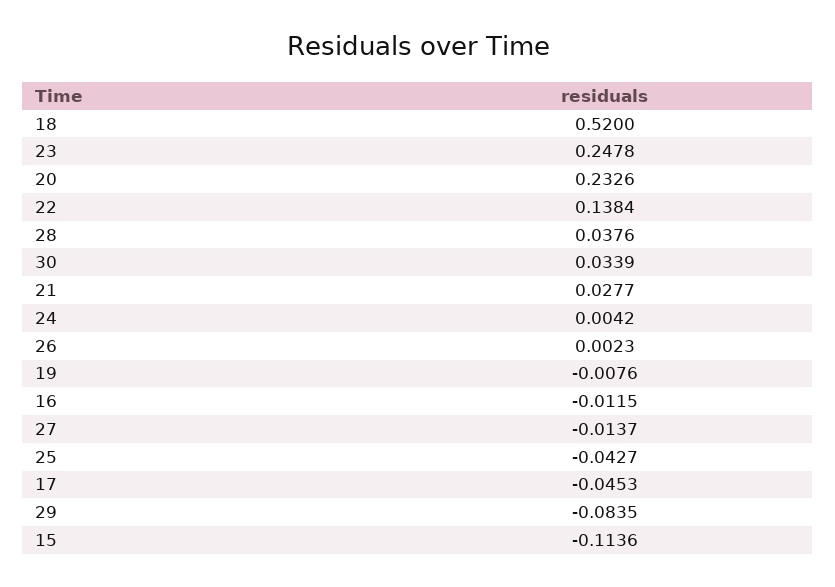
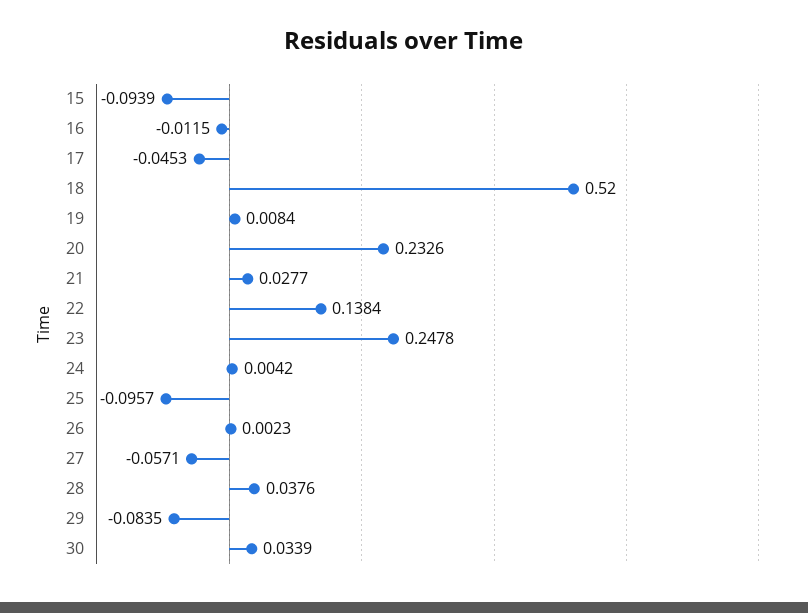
19: -0.0076 -> 0.0084
27: -0.0137 -> -0.0571
25: -0.0427 -> -0.0957
15: -0.1136 -> -0.0939

